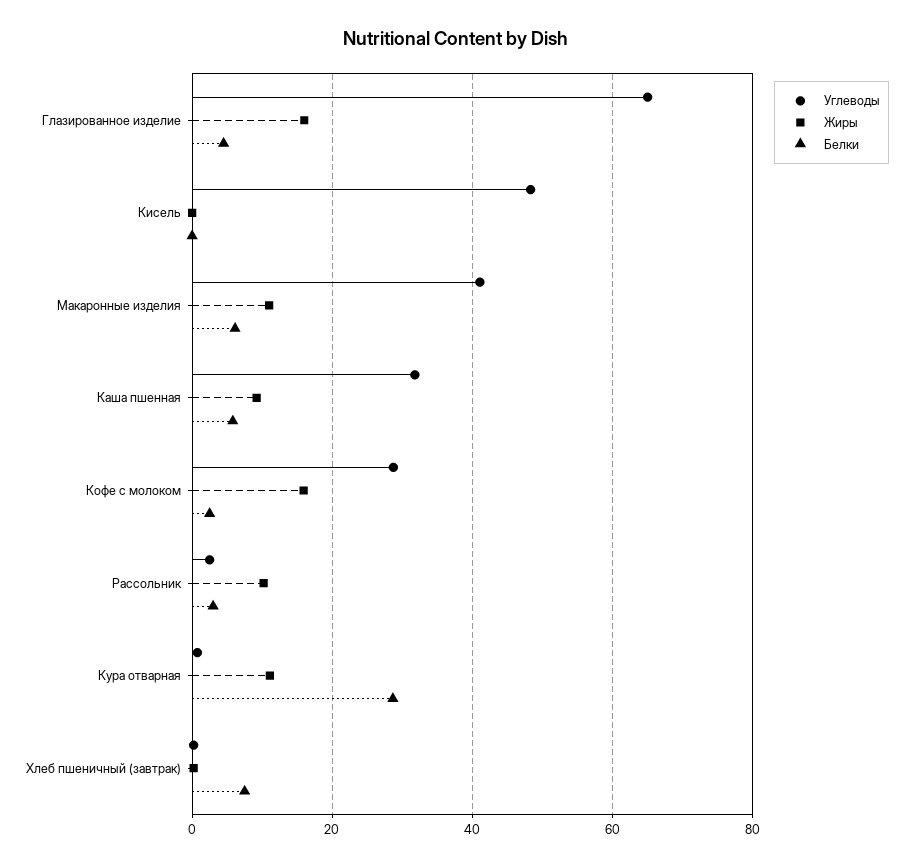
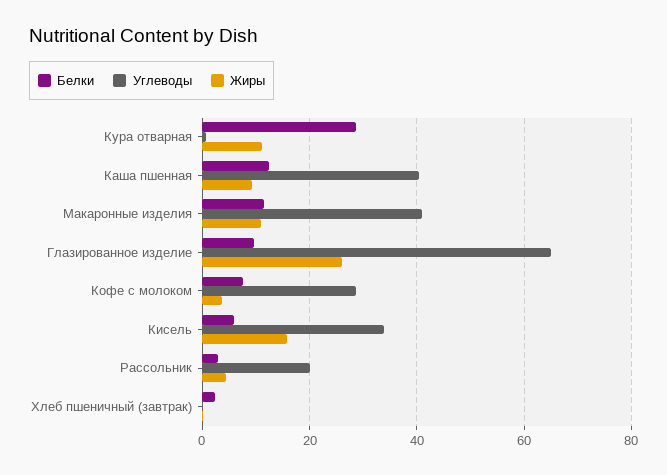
Жиры, Глазированное изделие: 16 -> 26
Белки, Глазированное изделие: 4 -> 10
Углеводы, Кисель: 48 -> 34
Жиры, Кисель: 0 -> 16
Белки, Кисель: 0 -> 6
Белки, Макаронные изделия: 6 -> 12
Углеводы, Каша пшенная: 32 -> 40
Белки, Каша пшенная: 6 -> 12
Жиры, Кофе с молоком: 16 -> 4
Белки, Кофе с молоком: 2 -> 8
Углеводы, Рассольник: 2 -> 20
Жиры, Рассольник: 10 -> 4
Белки, Хлеб пшеничный (завтрак): 8 -> 2

